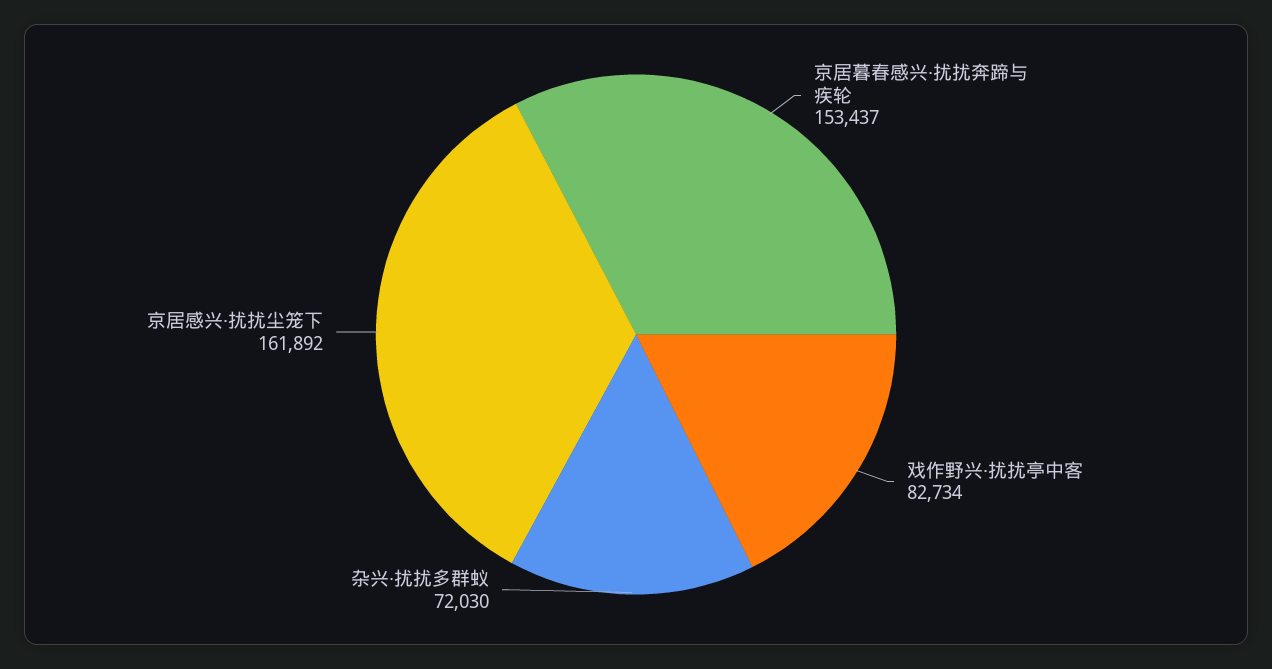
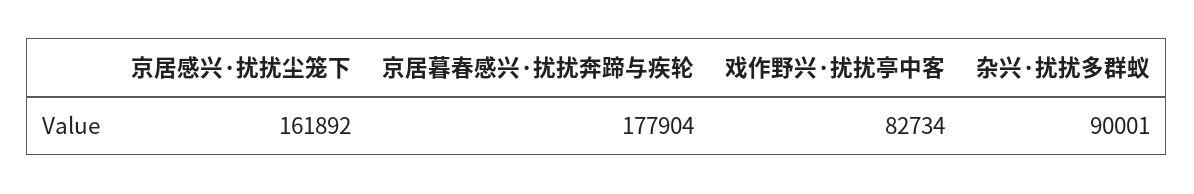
京居暮春感兴·扰扰奔蹄与疾轮: 153437 -> 177904
杂兴·扰扰多群蚁: 72030 -> 90001

